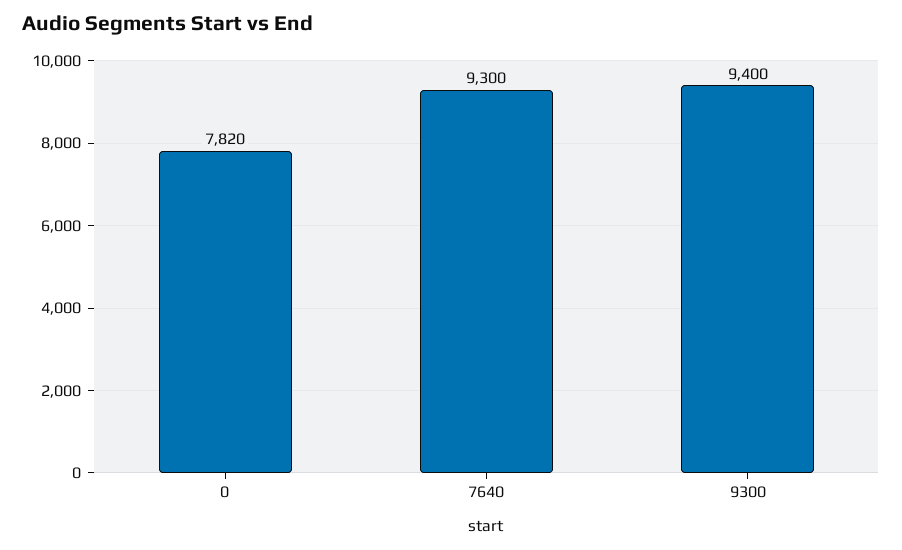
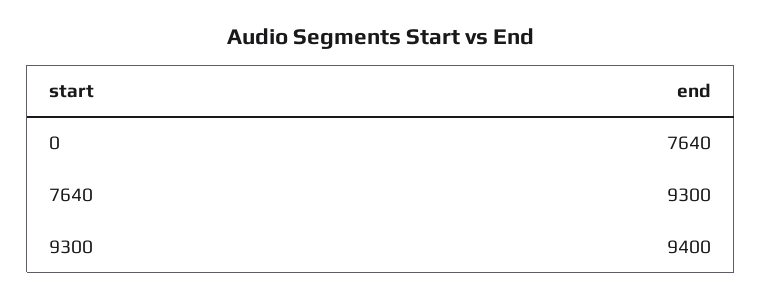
0: 7820 -> 7640

